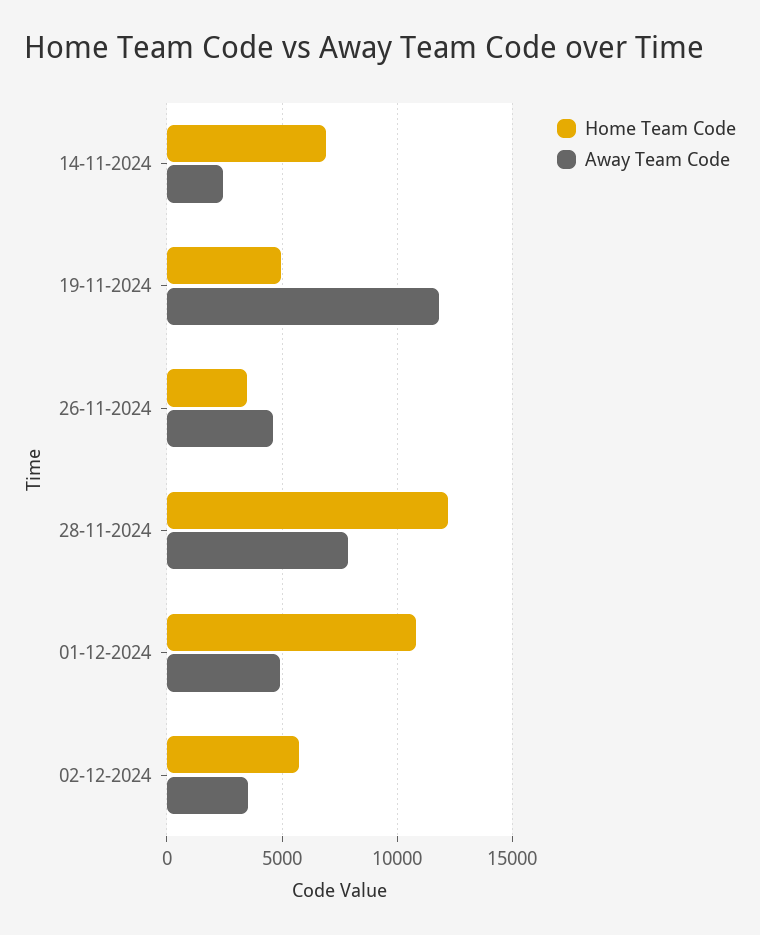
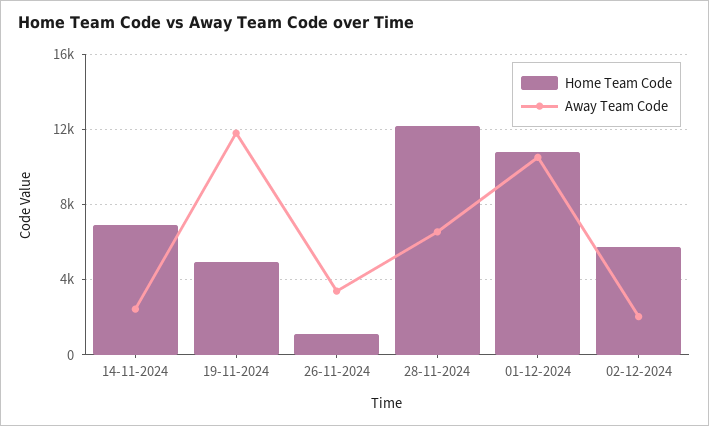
Home Team Code, 26-11-2024: 3500 -> 1000
Away Team Code, 26-11-2024: 4500 -> 3500
Away Team Code, 28-11-2024: 8000 -> 6500
Away Team Code, 01-12-2024: 5000 -> 10500
Away Team Code, 02-12-2024: 3500 -> 2000

